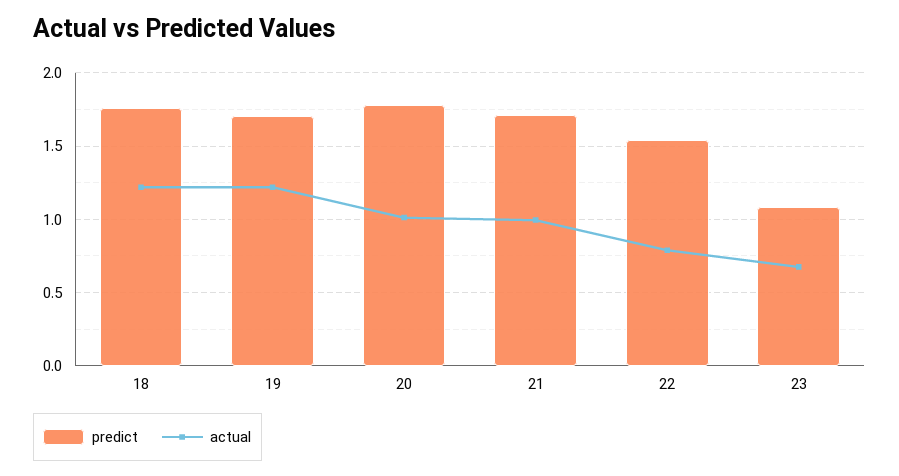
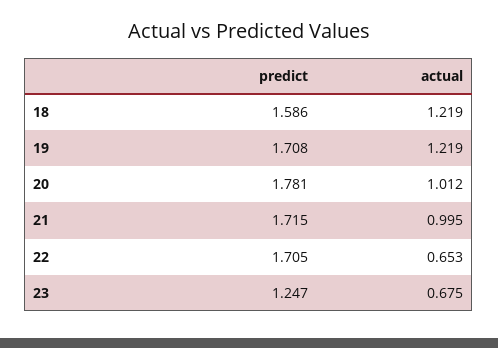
predict, 18: 1.75 -> 1.586
predict, 22: 1.55 -> 1.705
actual, 22: 0.8 -> 0.653
predict, 23: 1.1 -> 1.247

